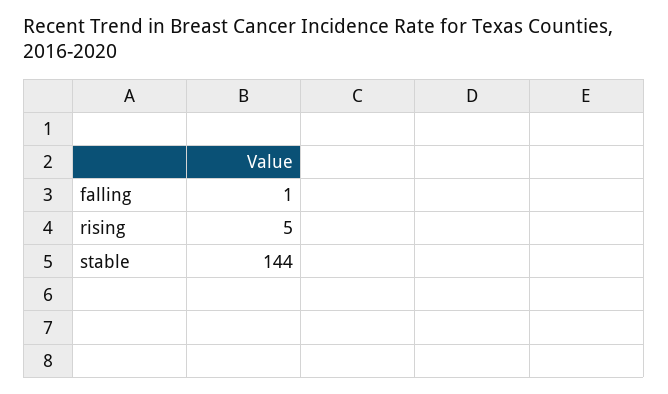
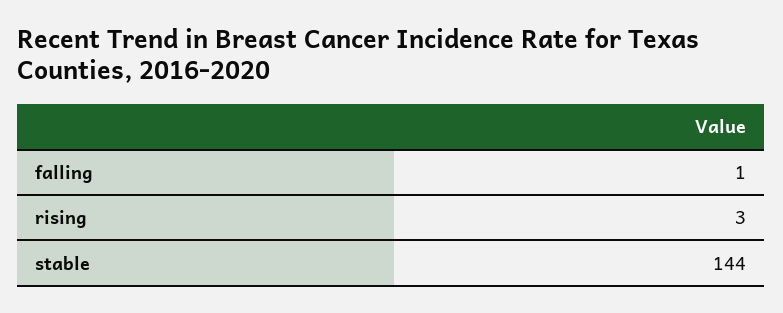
rising: 5 -> 3

